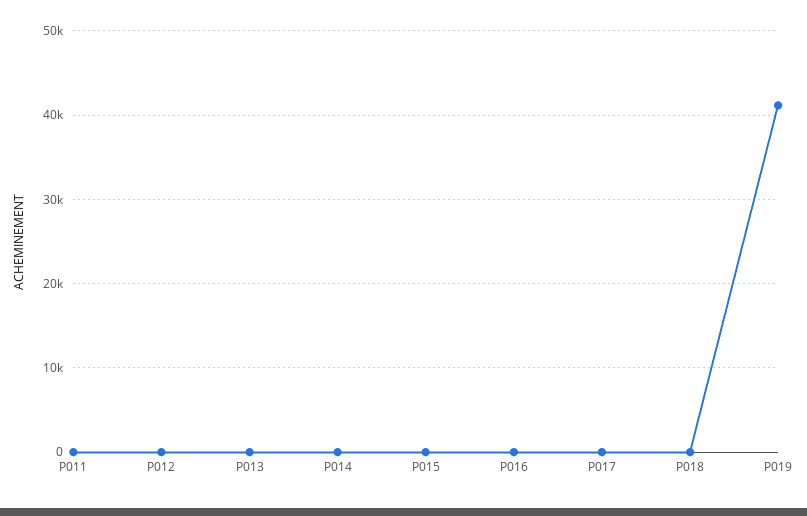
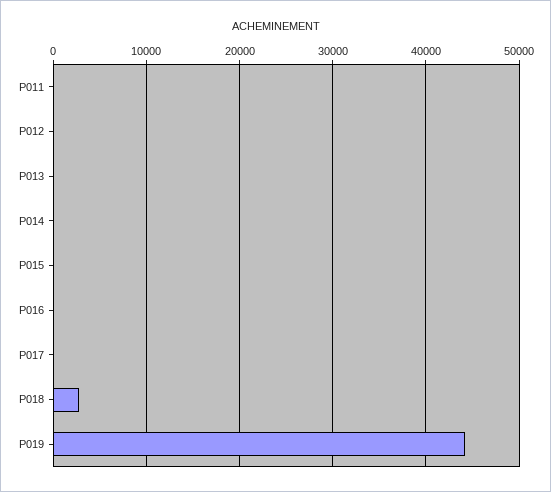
P018: 0 -> 3000
P019: 41000 -> 44000

